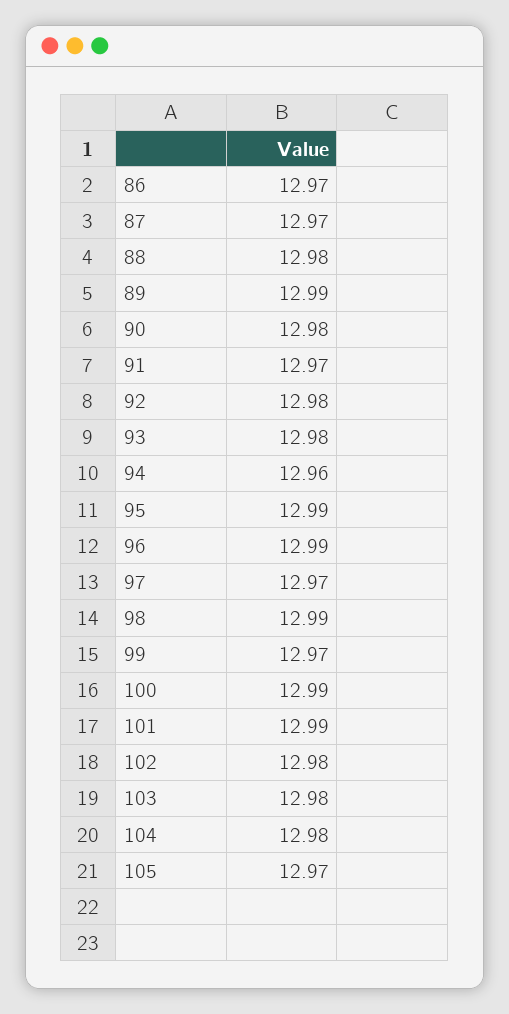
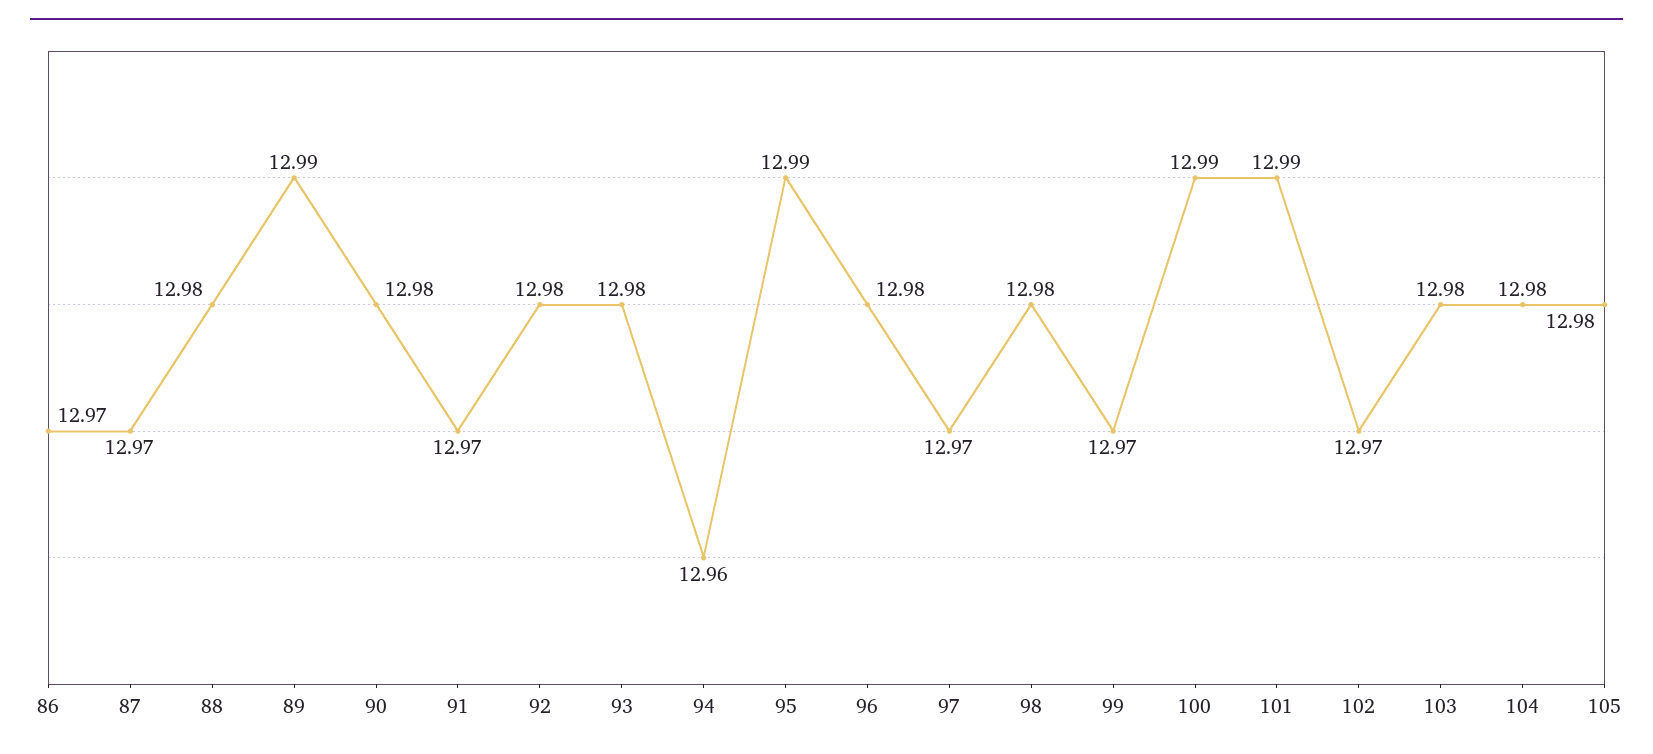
96: 12.99 -> 12.98
98: 12.99 -> 12.98
102: 12.98 -> 12.97
105: 12.97 -> 12.98

